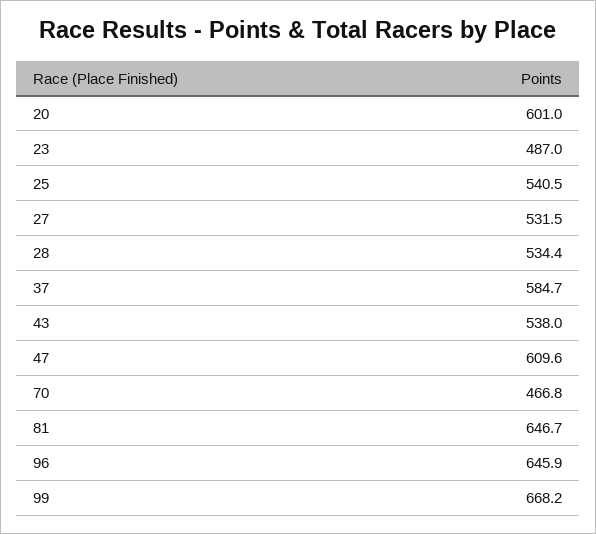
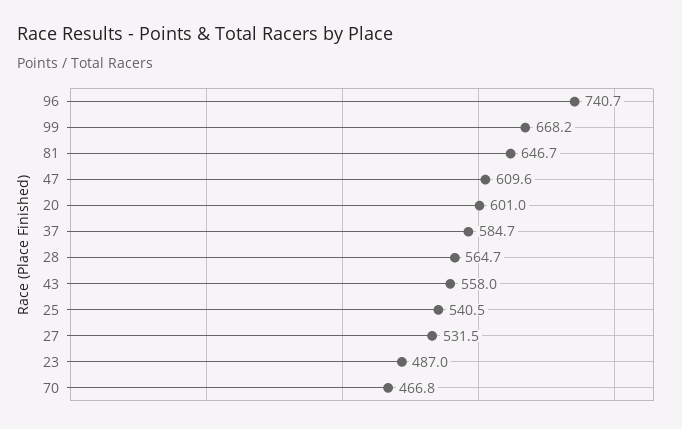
28: 534.4 -> 564.7
43: 538 -> 558
96: 645.9 -> 740.7

